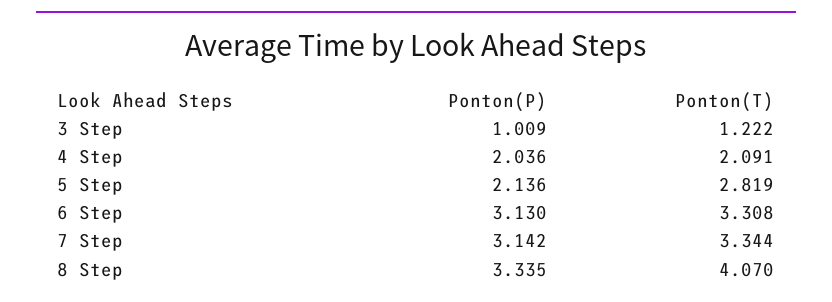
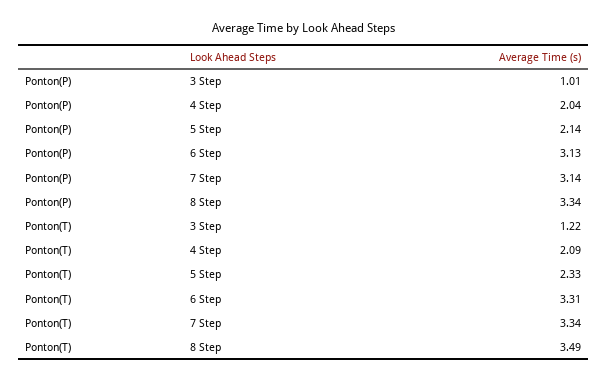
Ponton(T), 5 Step: 2.819 -> 2.33
Ponton(T), 8 Step: 4.07 -> 3.49

